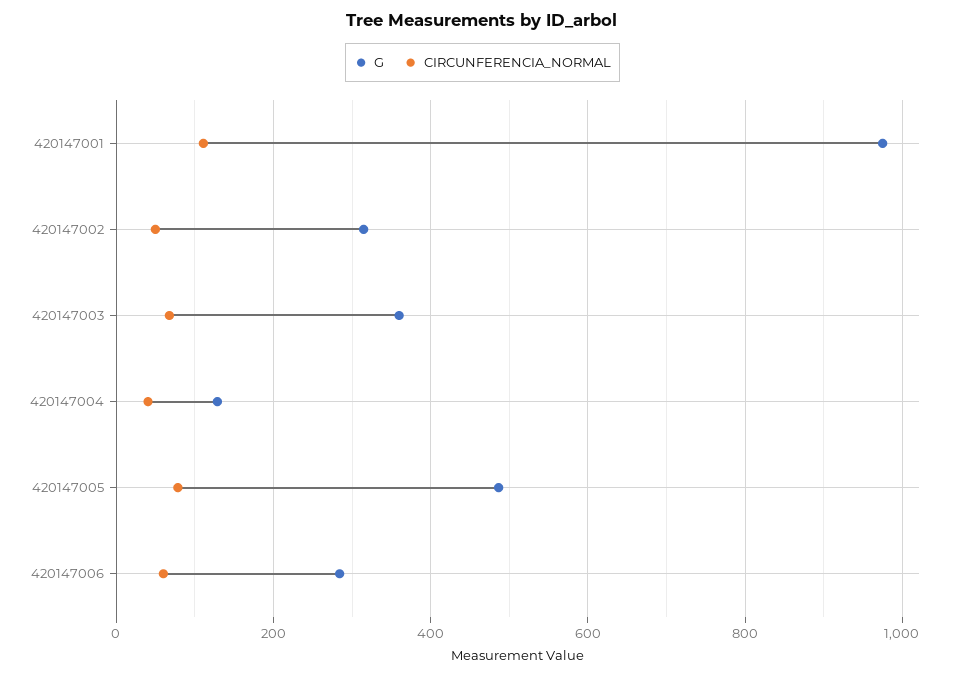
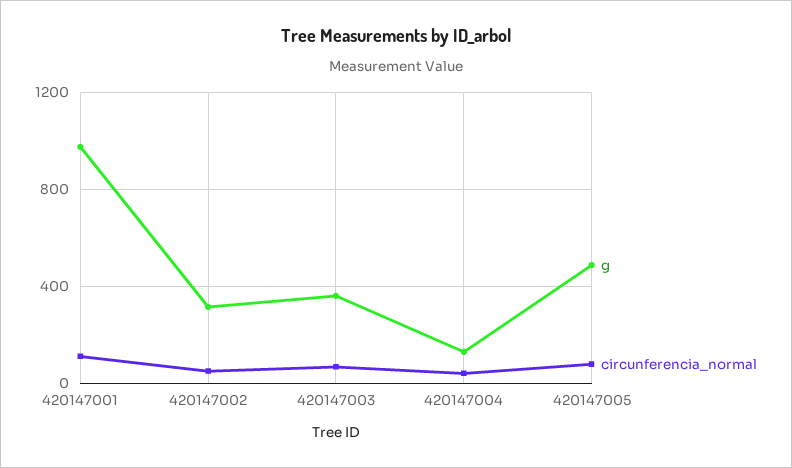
G, 420147006: 280 -> none
CIRCUNFERENCIA_NORMAL, 420147006: 60 -> none

